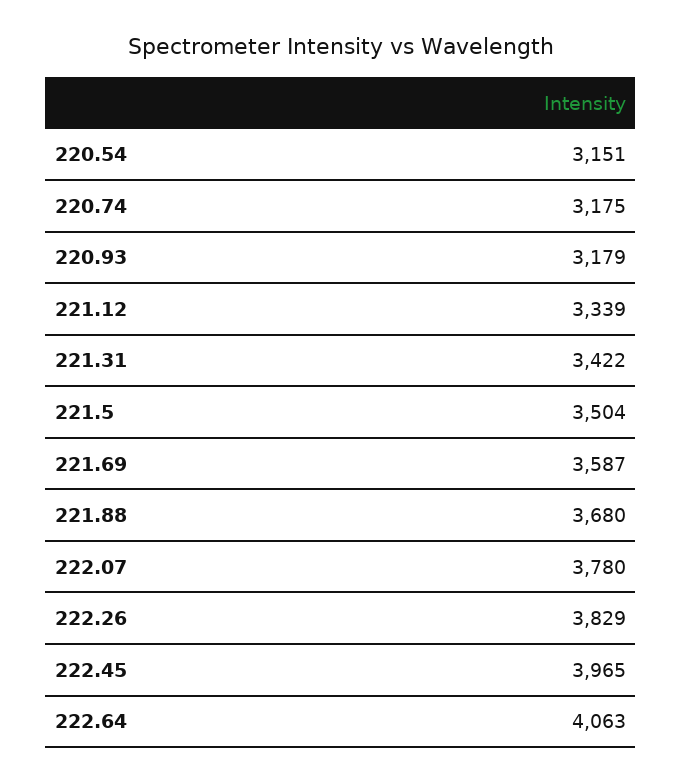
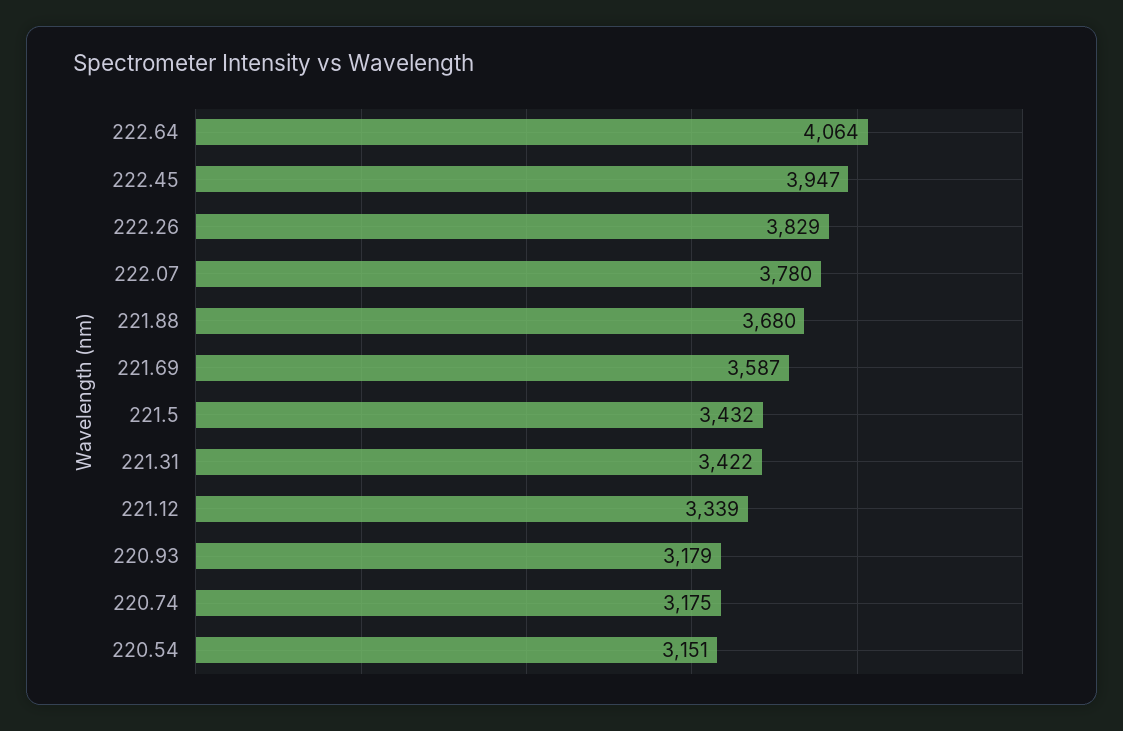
221.5: 3504 -> 3432
222.45: 3965 -> 3947
222.64: 4063 -> 4064

